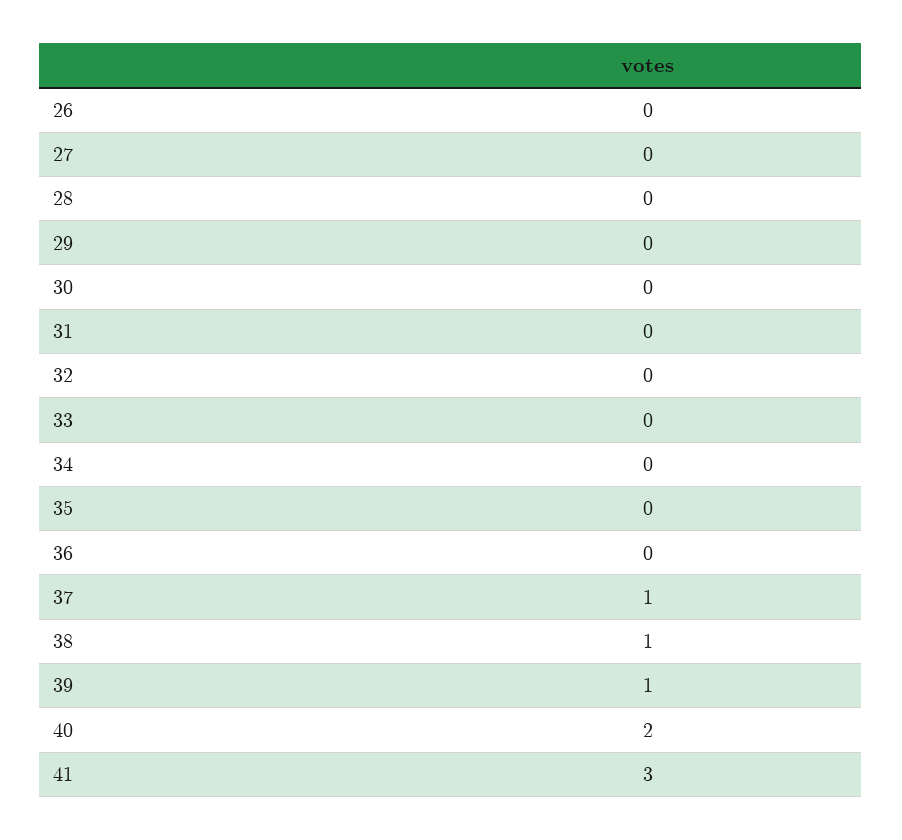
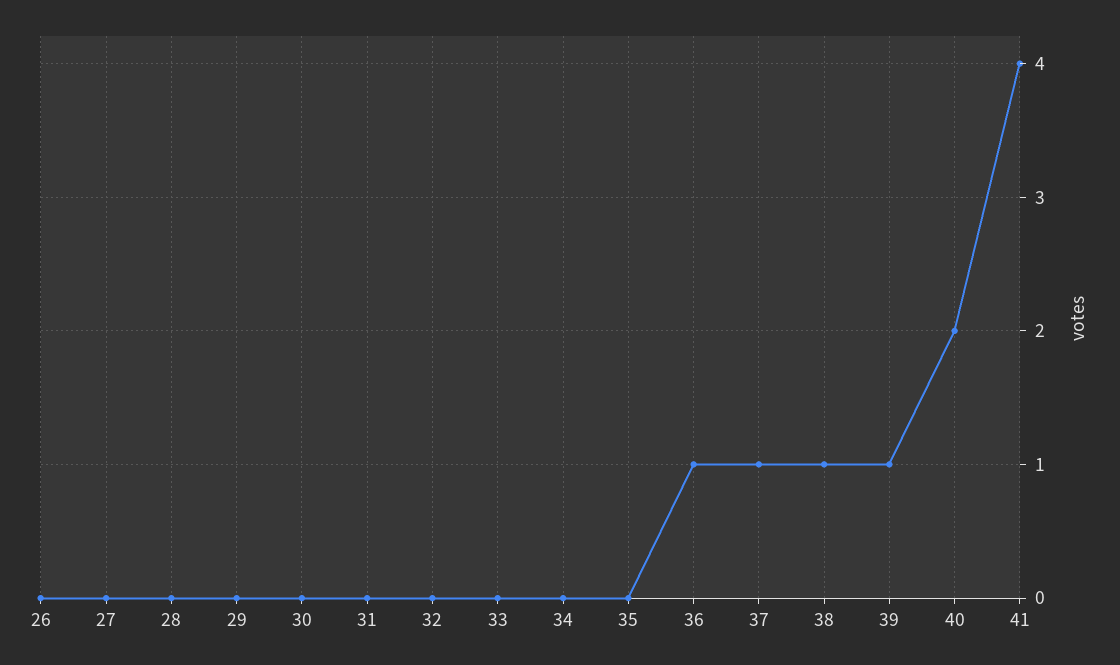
36: 0 -> 1
41: 3 -> 4

